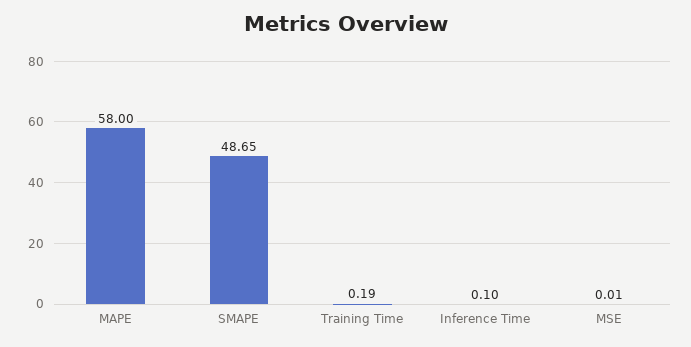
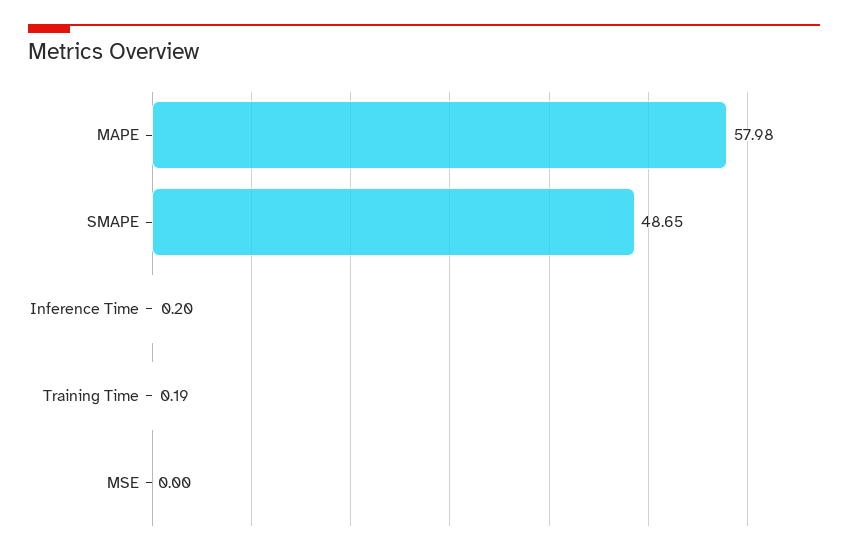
MAPE: 58 -> 57.98
Inference Time: 0.1 -> 0.2
MSE: 0.01 -> 0

